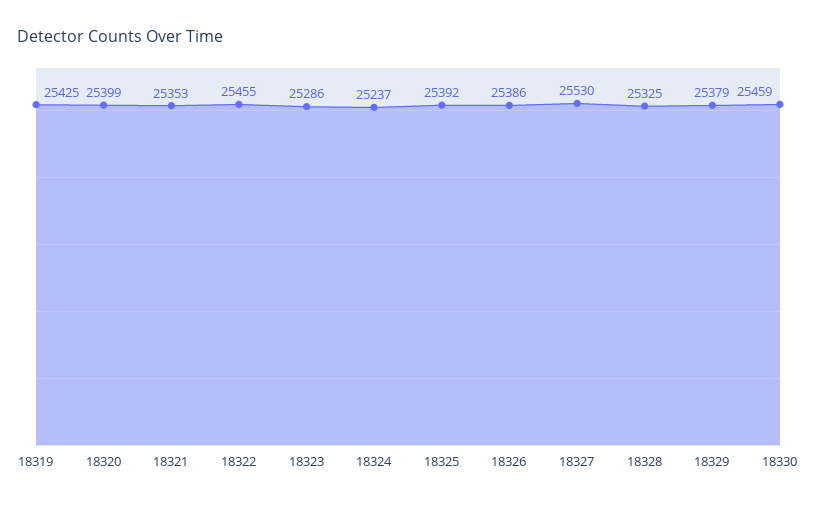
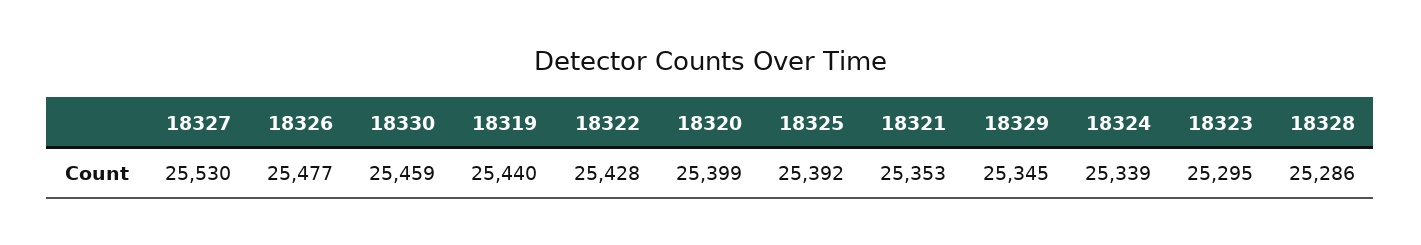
18319: 25425 -> 25440
18322: 25455 -> 25428
18323: 25286 -> 25295
18324: 25237 -> 25339
18326: 25386 -> 25477
18328: 25325 -> 25286
18329: 25379 -> 25345

